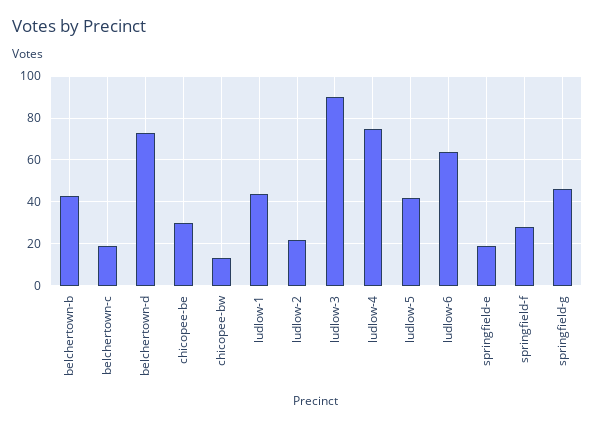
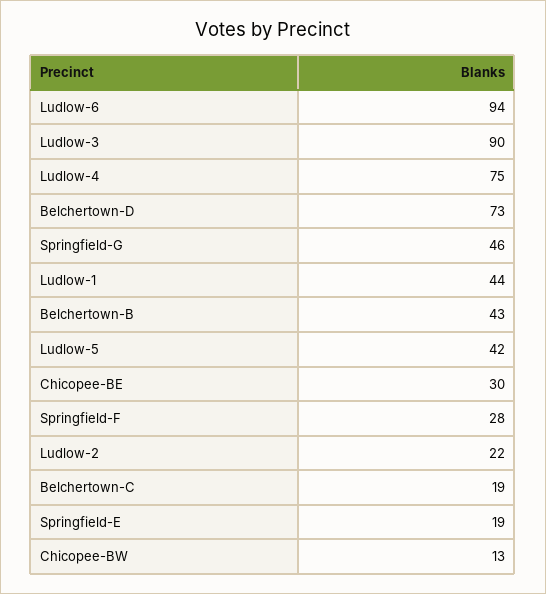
ludlow-6: 65 -> 94

